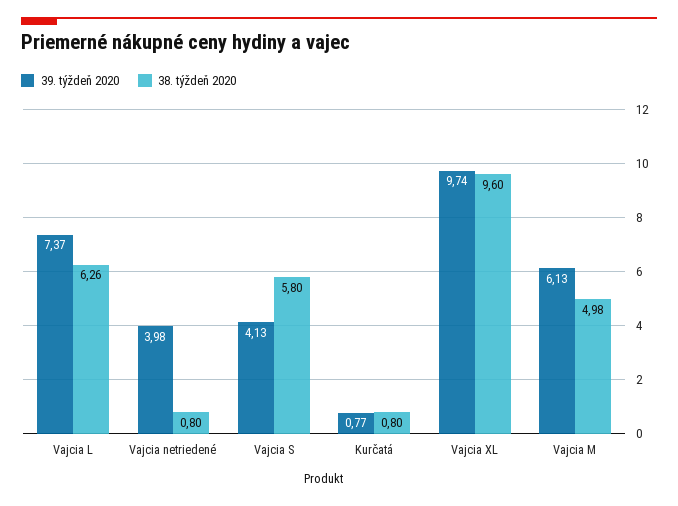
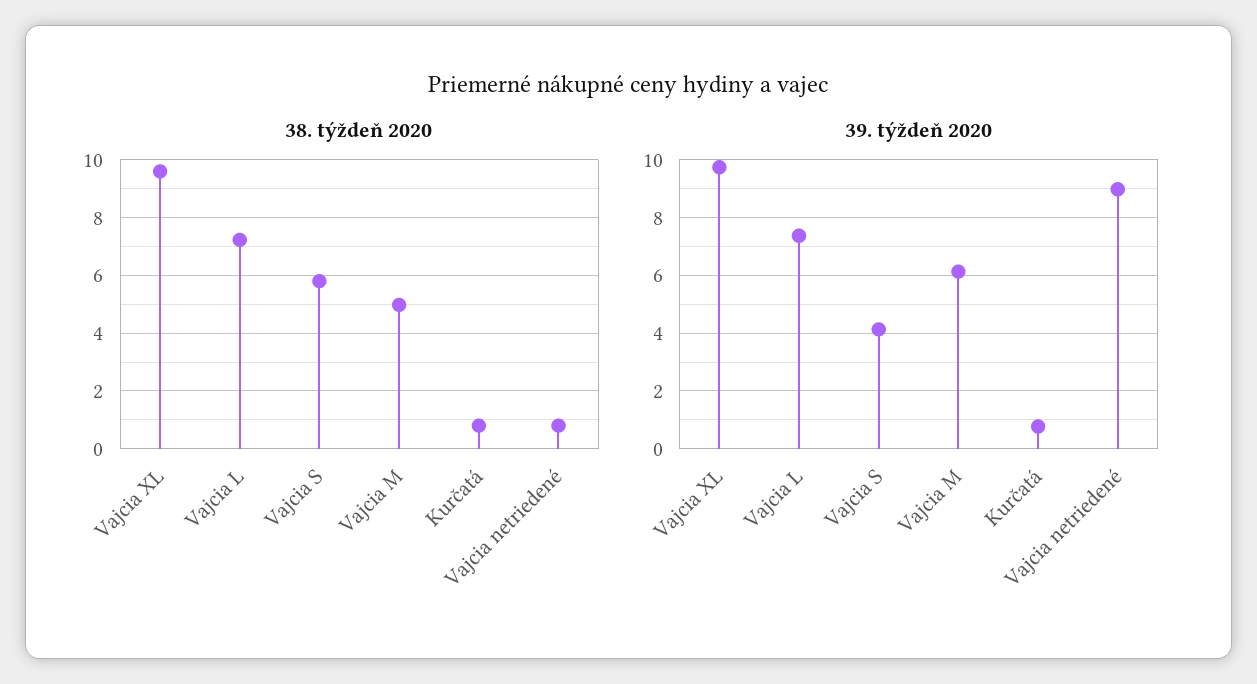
38. týždeň 2020, Vajcia L: 6.26 -> 7.25
39. týždeň 2020, Vajcia netriedené: 3.98 -> 9

